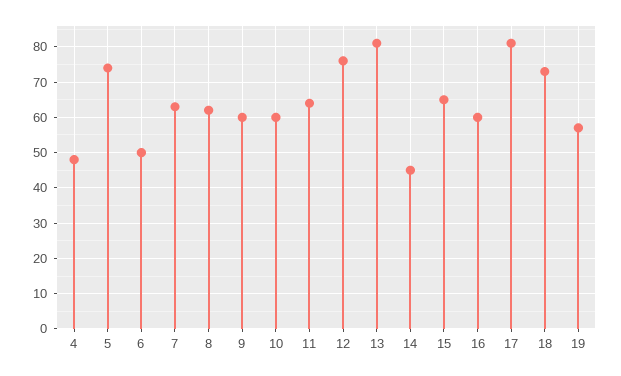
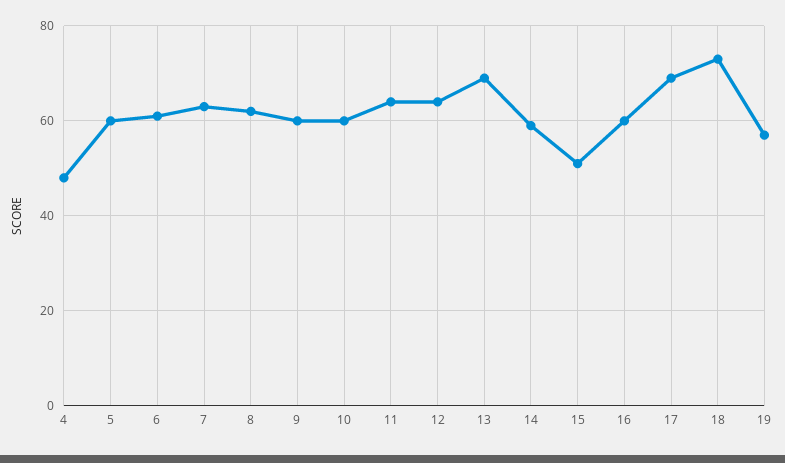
5: 75 -> 60
6: 50 -> 60
12: 75 -> 65
13: 80 -> 70
14: 45 -> 60
15: 65 -> 50
17: 80 -> 70

